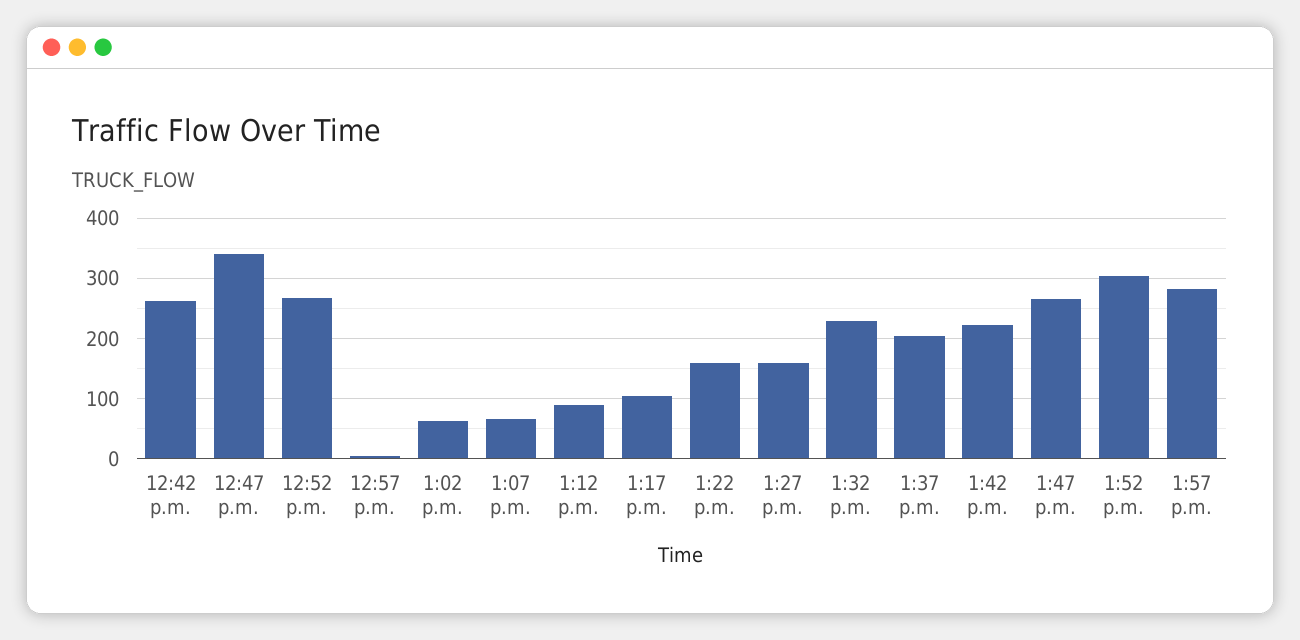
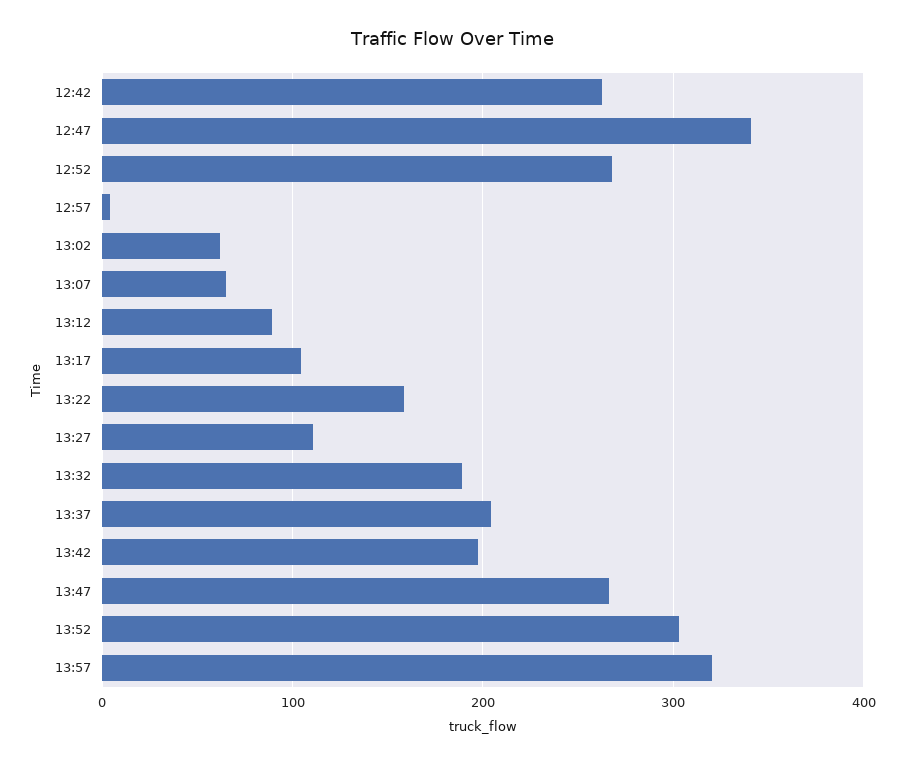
1:27 p.m.: 160 -> 110
1:32 p.m.: 230 -> 190
1:42 p.m.: 220 -> 200
1:57 p.m.: 280 -> 320

